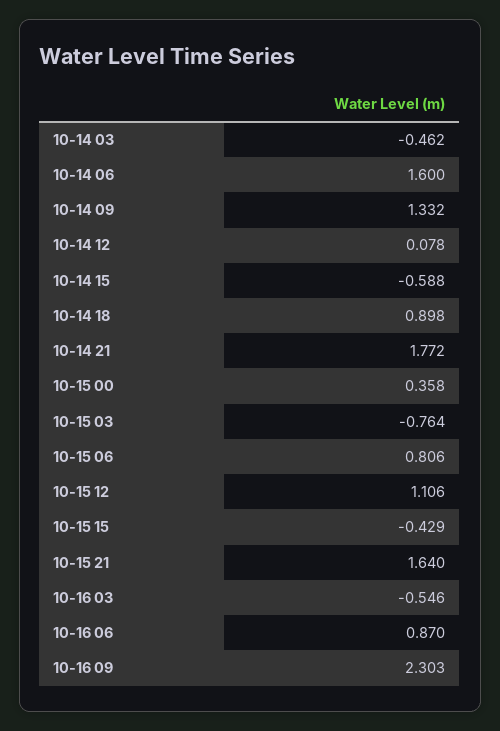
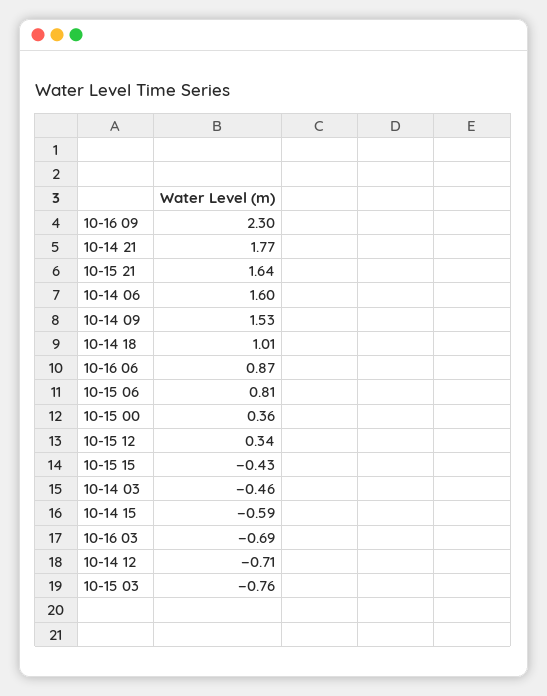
10-14 09: 1.332 -> 1.53
10-14 12: 0.078 -> -0.71
10-14 18: 0.898 -> 1.01
10-15 12: 1.106 -> 0.34
10-16 03: -0.546 -> -0.69

